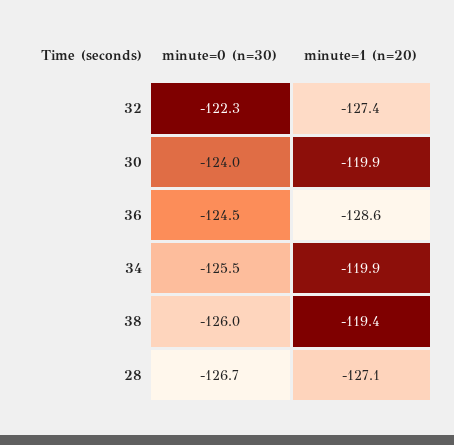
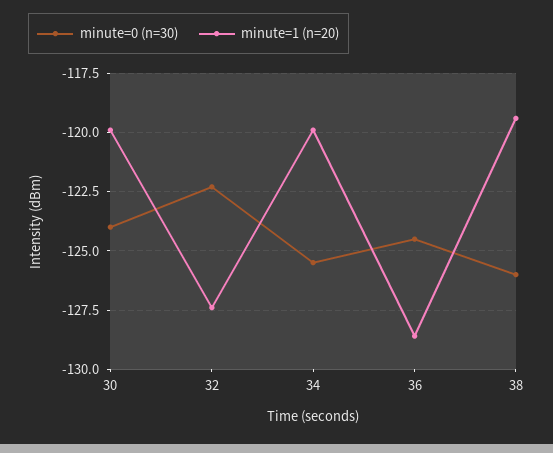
minute=0 (n=30), 28: -126.7 -> none
minute=1 (n=20), 28: -127.1 -> none

